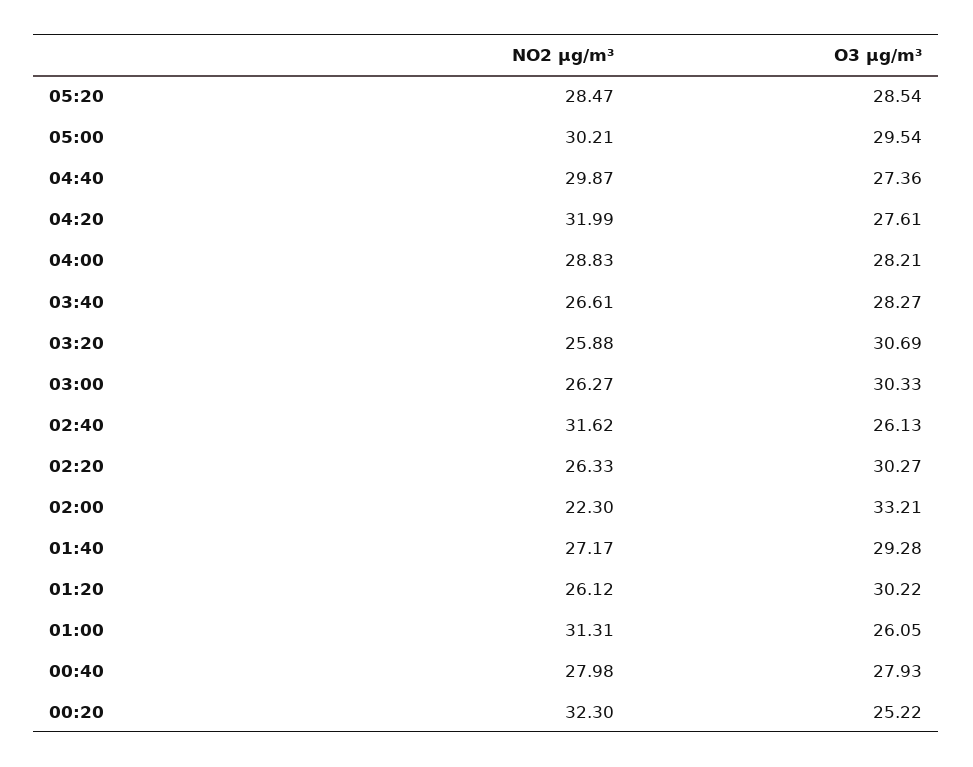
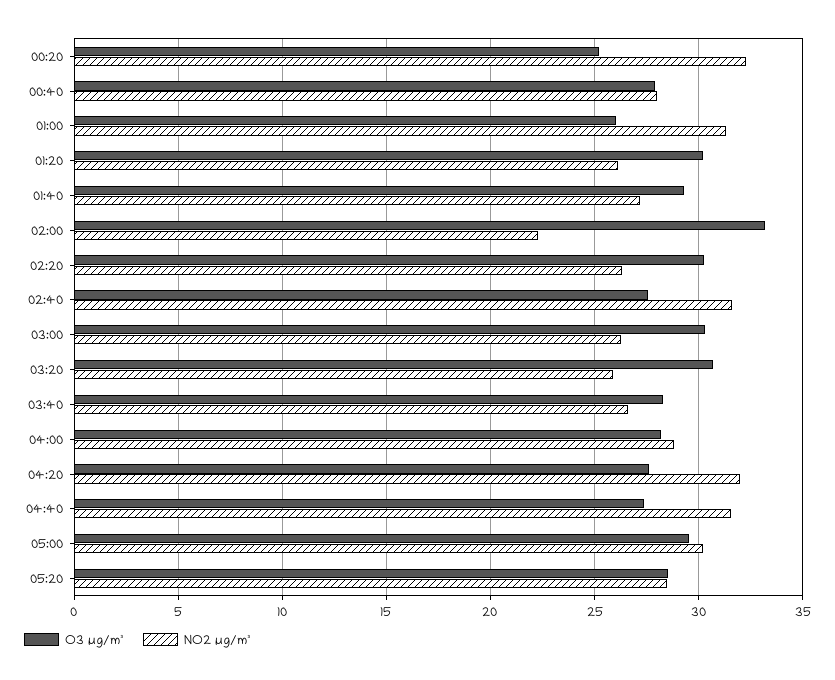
NO2 µg/m³, 04:40: 29.87 -> 31.5
O3 µg/m³, 02:40: 26.13 -> 27.5

